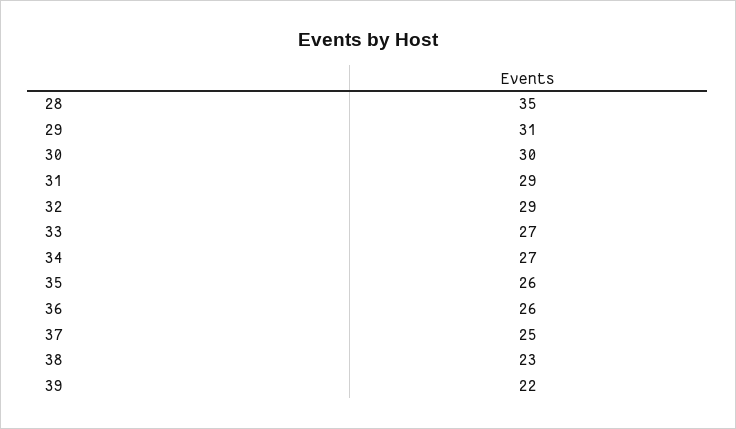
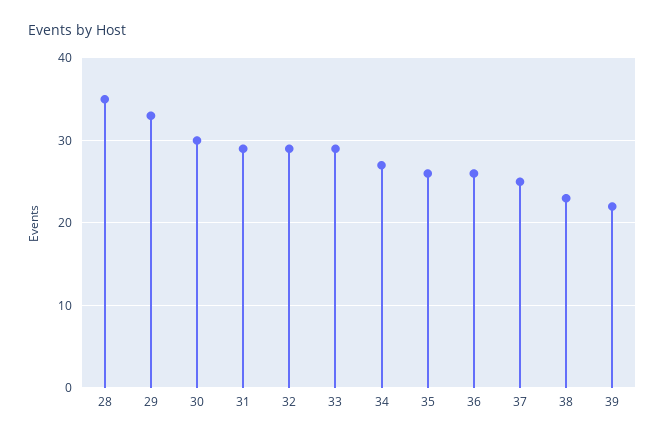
29: 31 -> 33
33: 27 -> 29

